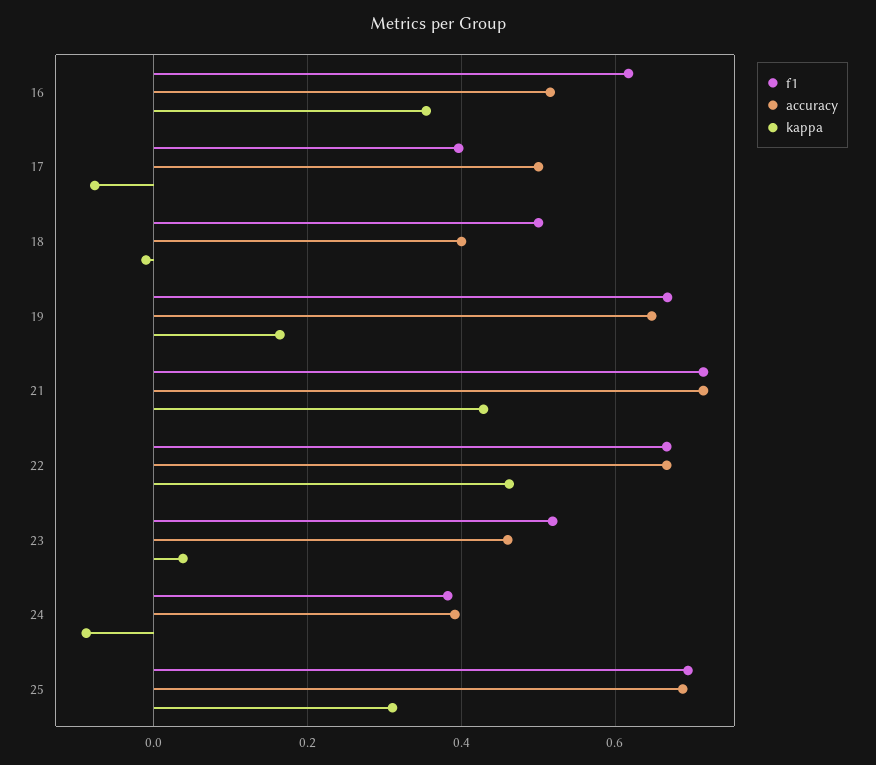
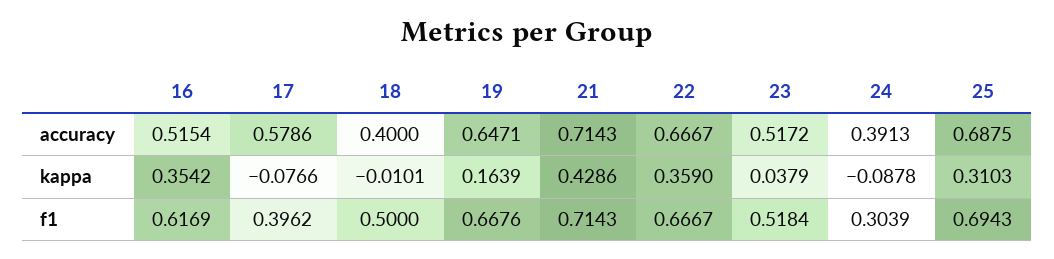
accuracy, 17: 0.5 -> 0.5786
kappa, 22: 0.46 -> 0.359
accuracy, 23: 0.46 -> 0.5172
f1, 24: 0.38 -> 0.3039

